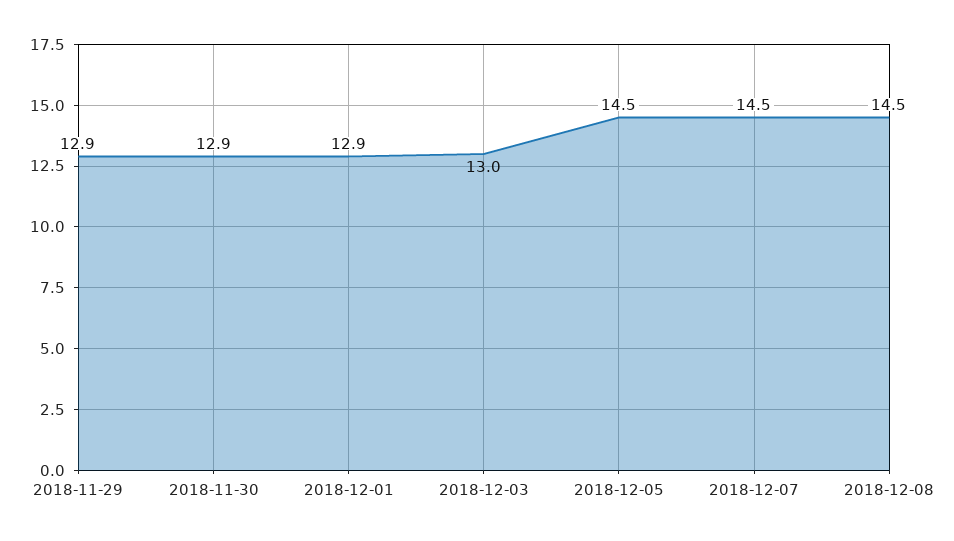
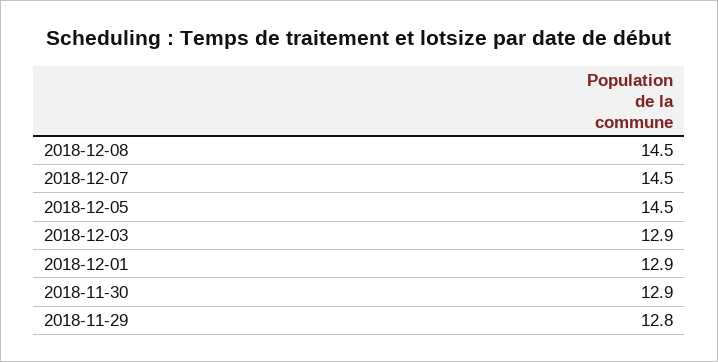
2018-11-29: 12.9 -> 12.8
2018-12-03: 13 -> 12.9

